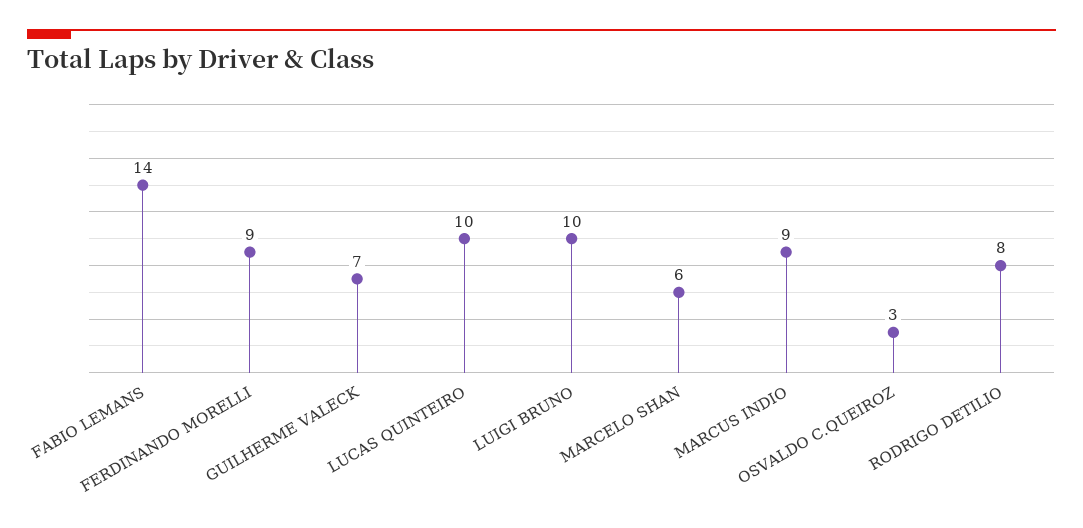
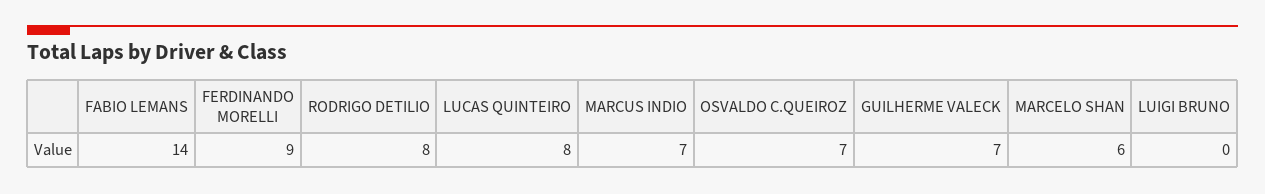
LUCAS QUINTEIRO: 10 -> 8
LUIGI BRUNO: 10 -> 0
MARCUS INDIO: 9 -> 7
OSVALDO C.QUEIROZ: 3 -> 7

